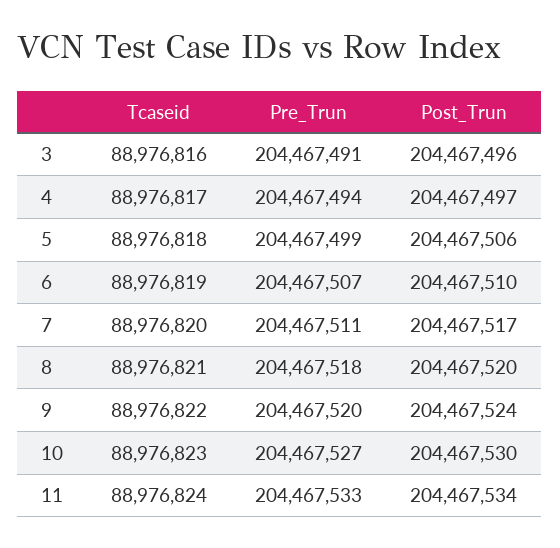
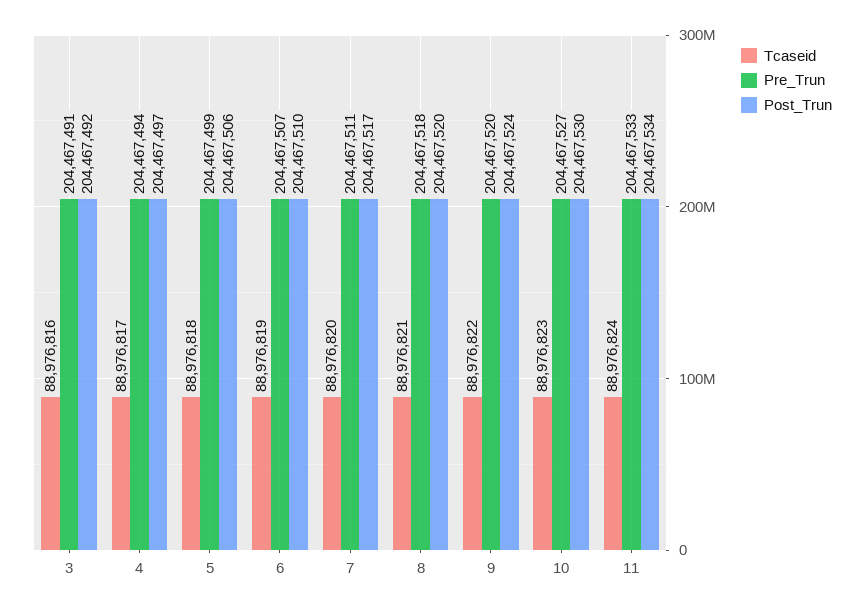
Post_Trun, 3: 204467496 -> 204467492

